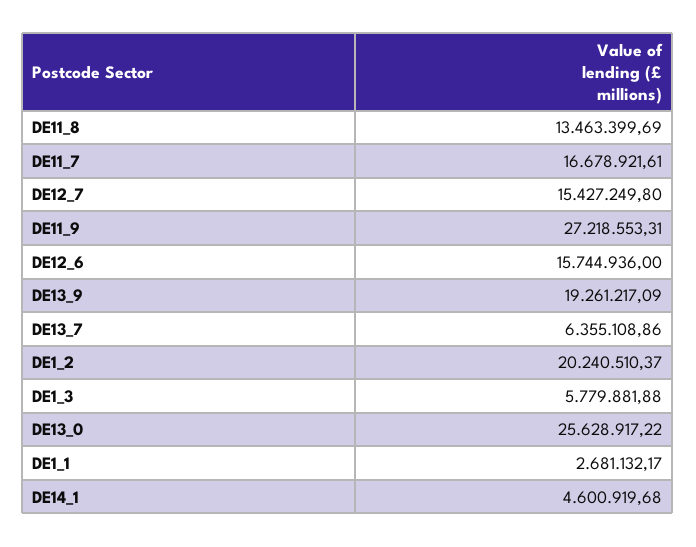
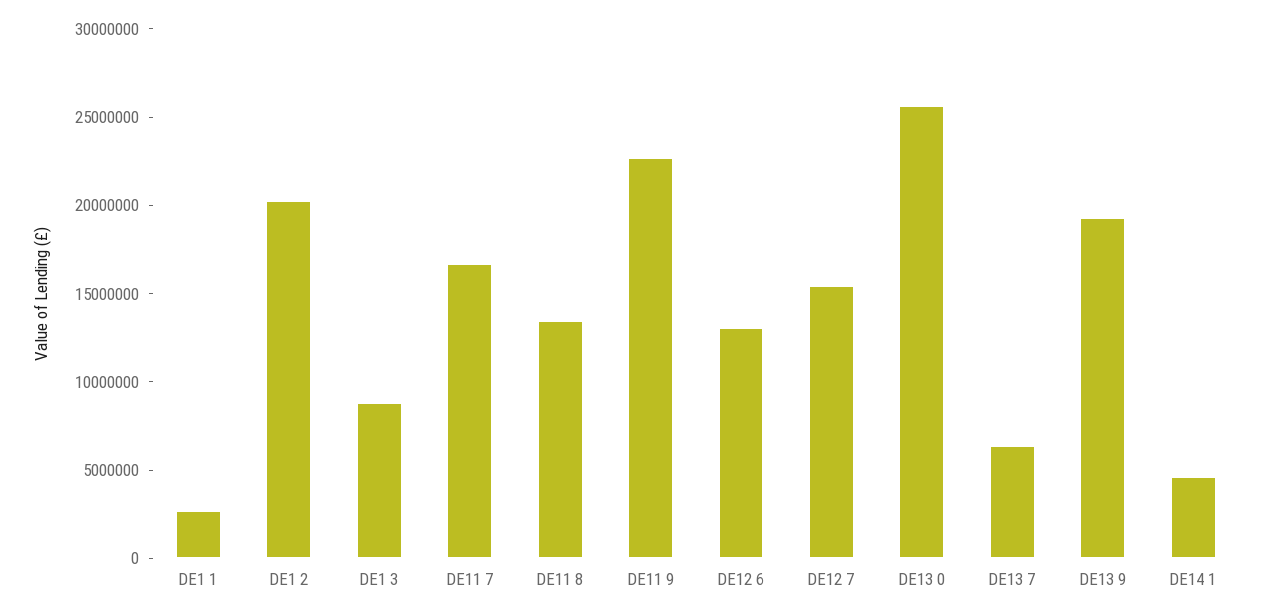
DE11_9: 27218553.31 -> 23000000
DE12_6: 15744936 -> 13000000
DE1_3: 5779881.88 -> 9000000

